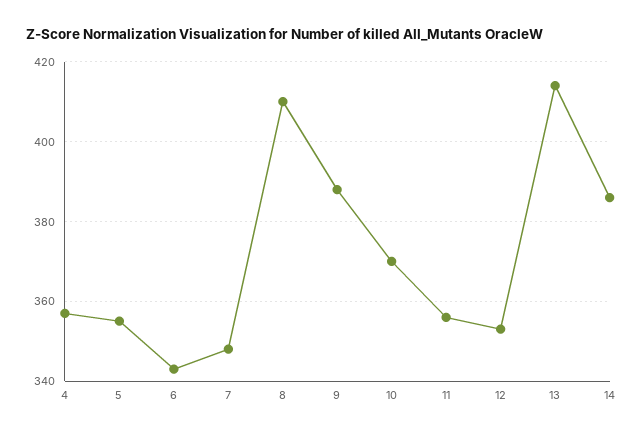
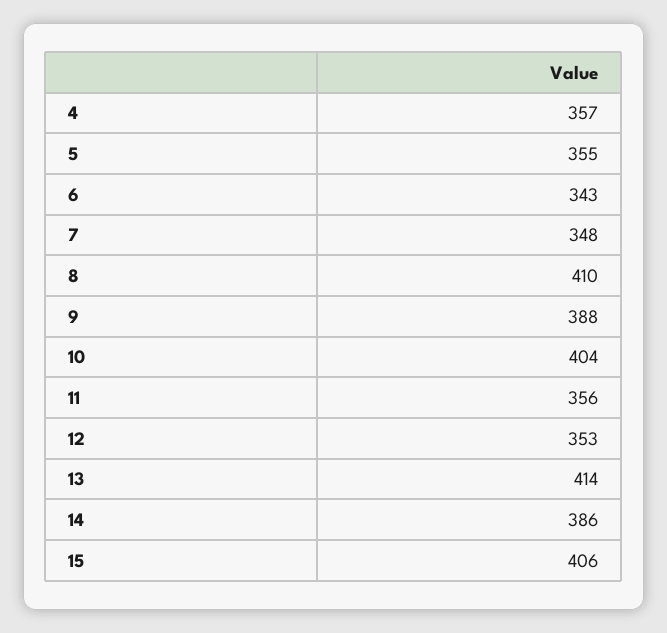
10: 370 -> 404
15: none -> 406

